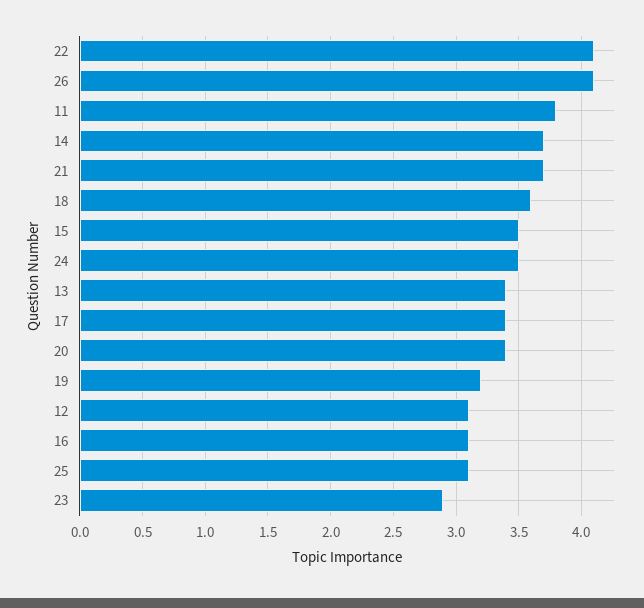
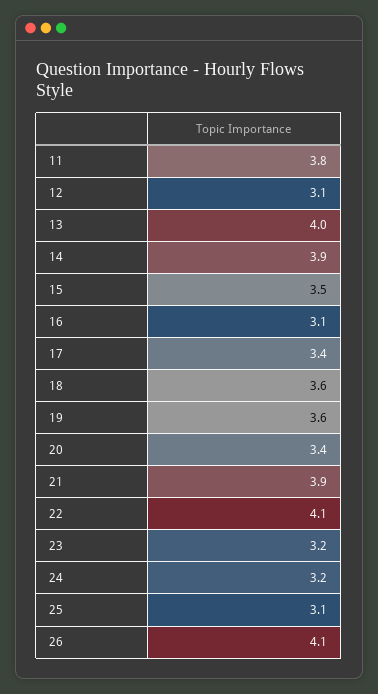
14: 3.7 -> 3.9
21: 3.7 -> 3.9
24: 3.5 -> 3.2
13: 3.4 -> 4
19: 3.2 -> 3.6
23: 2.9 -> 3.2

